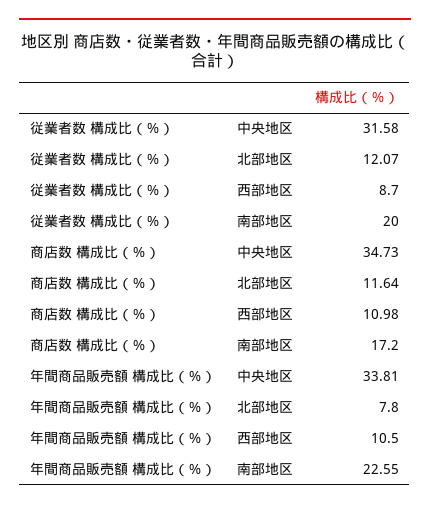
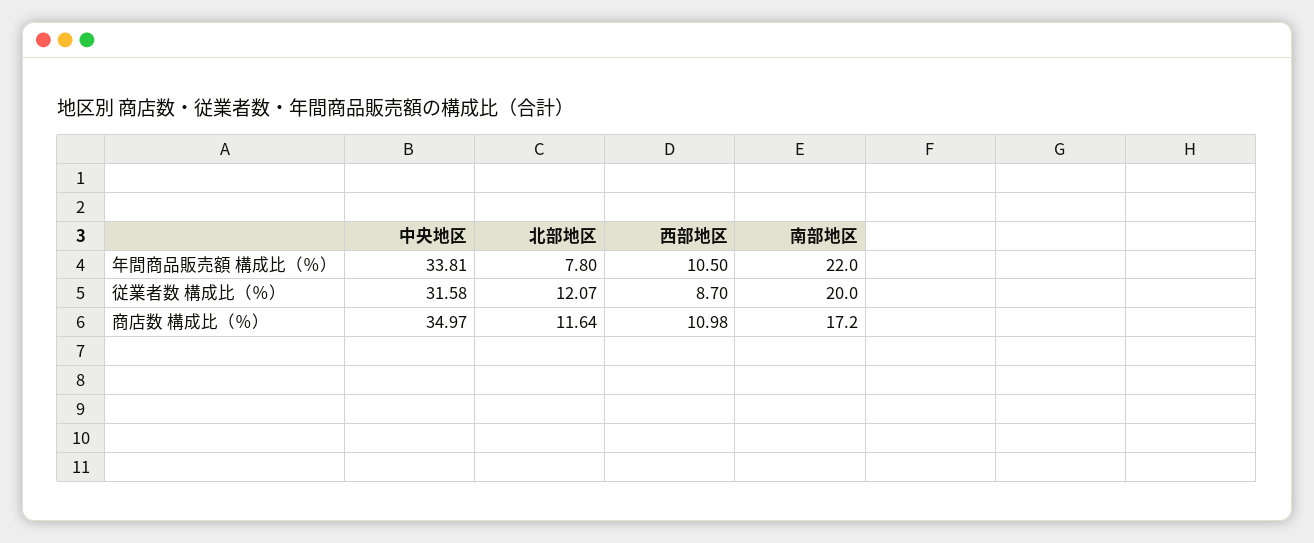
商店数 構成比（％）, 中央地区: 34.73 -> 34.97
年間商品販売額 構成比（％）, 南部地区: 22.55 -> 22

